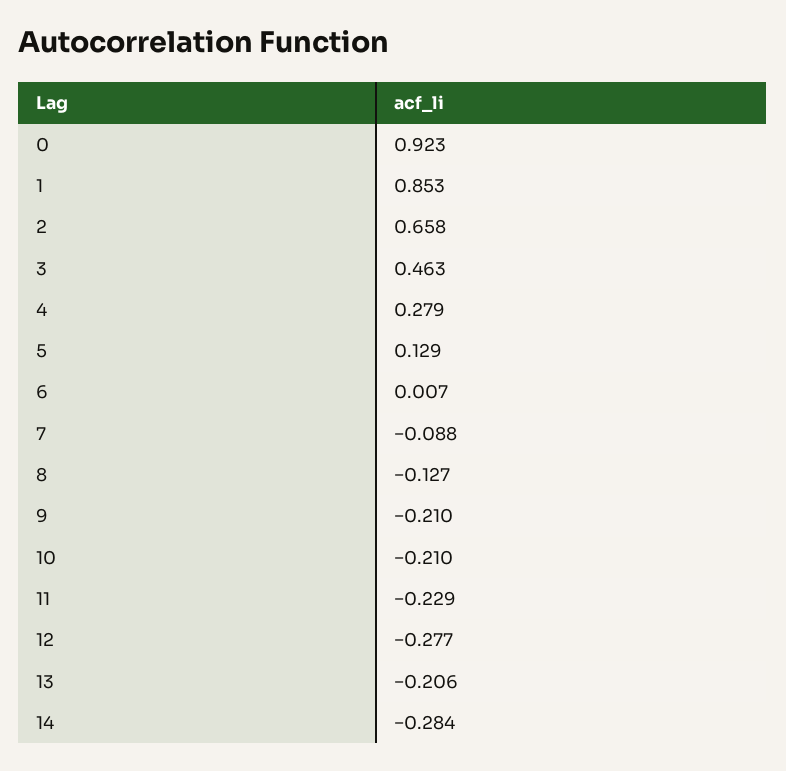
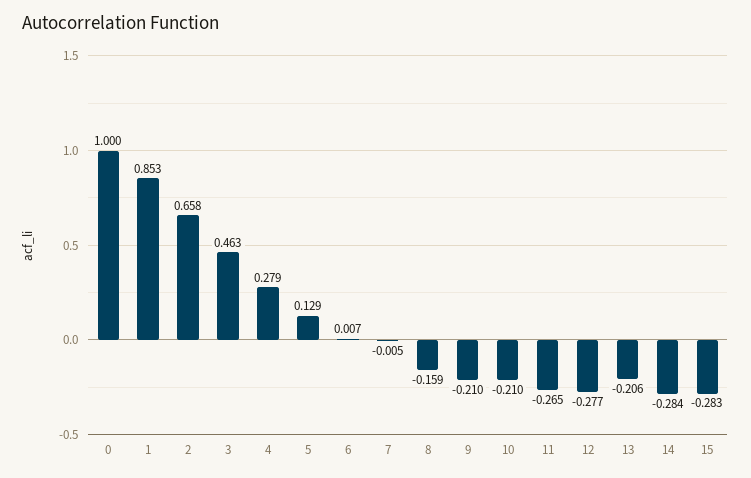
0: 0.923 -> 1
7: -0.088 -> -0.005
8: -0.127 -> -0.159
11: -0.229 -> -0.265
15: none -> -0.283

